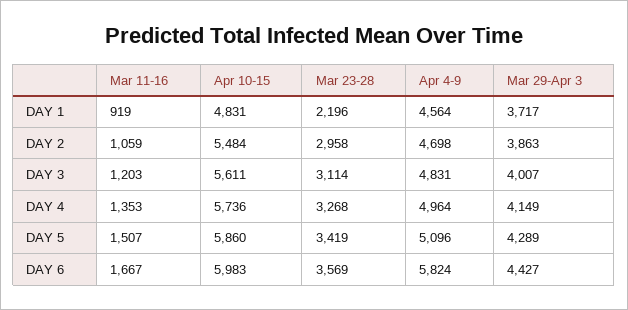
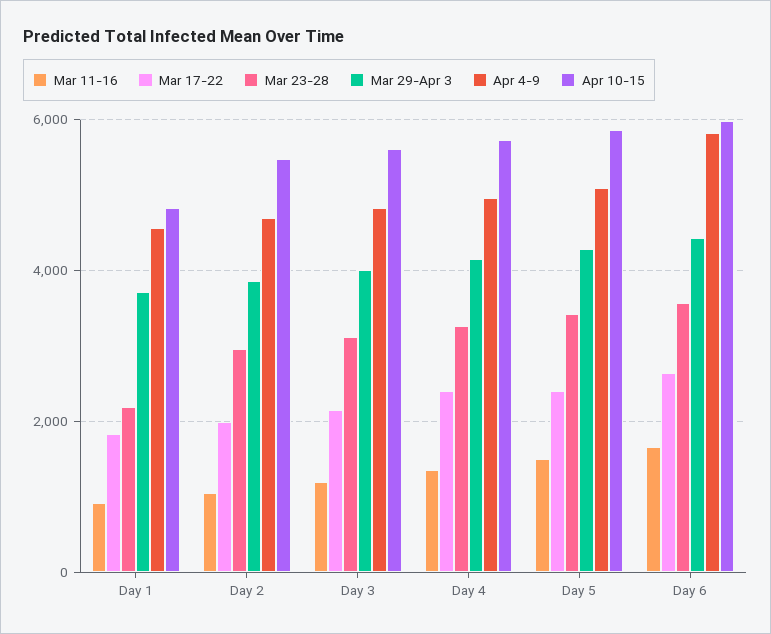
Mar 17-22, DAY 1: none -> 1800
Mar 17-22, DAY 2: none -> 2000
Mar 17-22, DAY 3: none -> 2200
Mar 17-22, DAY 4: none -> 2400
Mar 17-22, DAY 5: none -> 2400
Mar 17-22, DAY 6: none -> 2600

